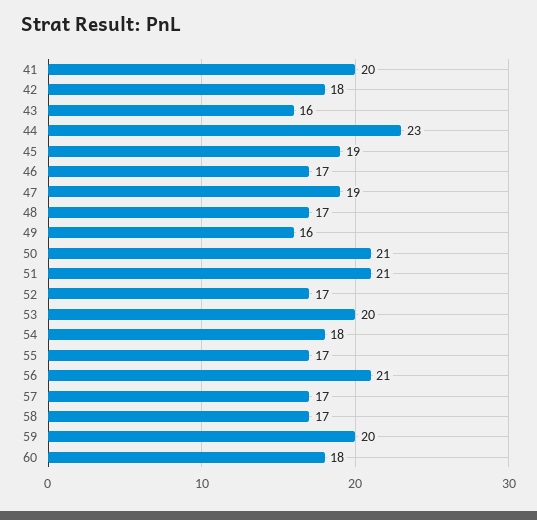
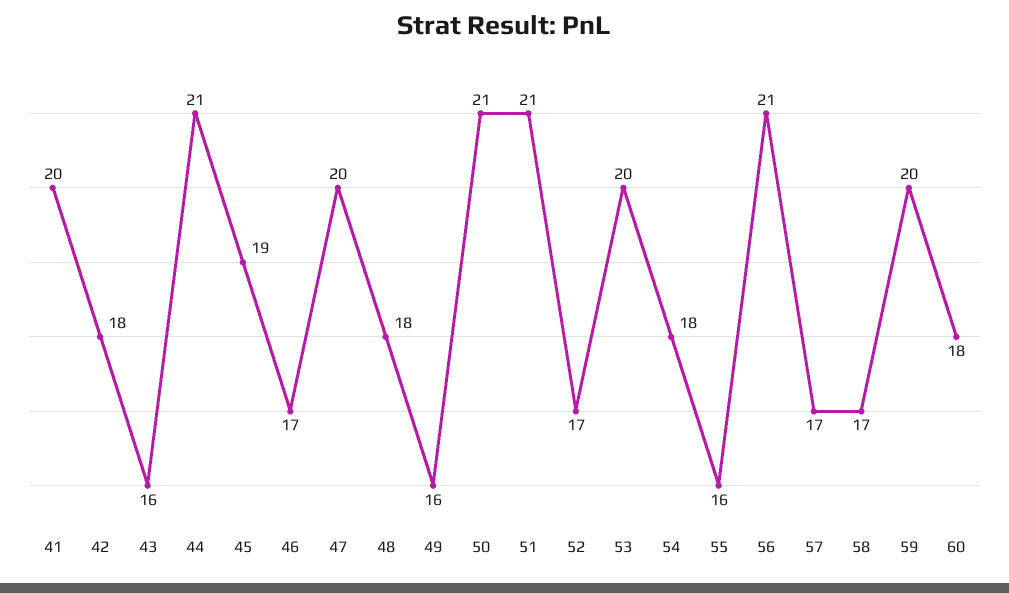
44: 23 -> 21
47: 19 -> 20
48: 17 -> 18
55: 17 -> 16

